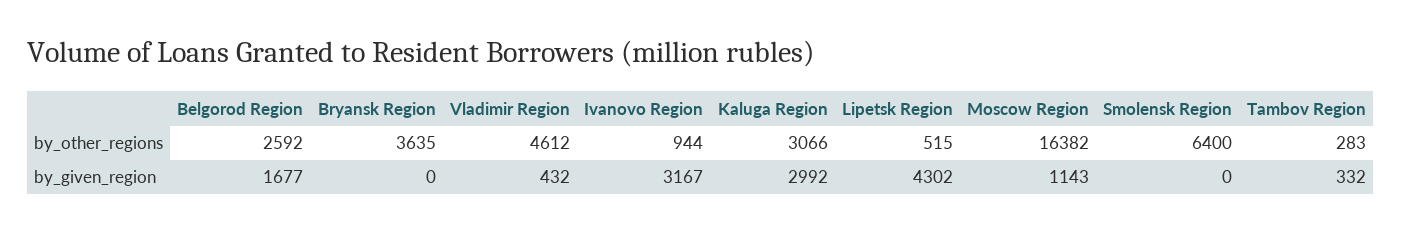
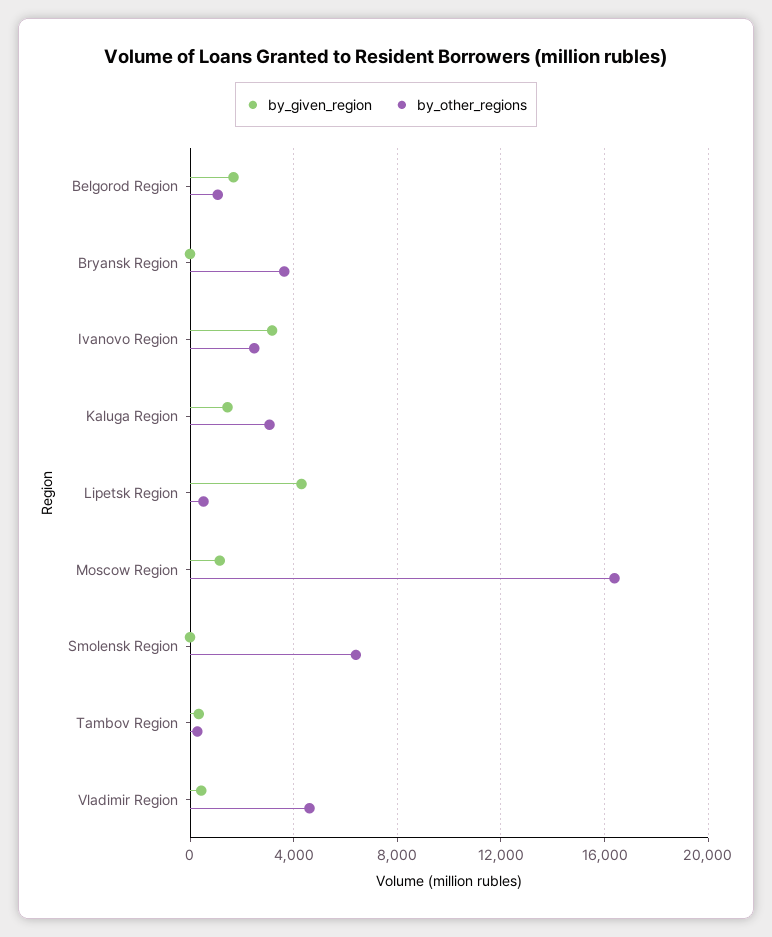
by_other_regions, Belgorod Region: 2592 -> 1000
by_other_regions, Ivanovo Region: 944 -> 2500
by_given_region, Kaluga Region: 2992 -> 1500

